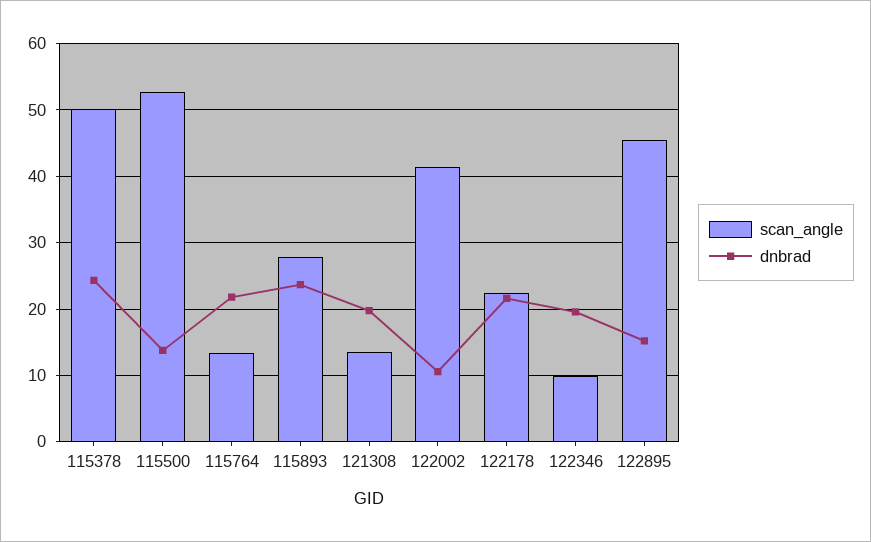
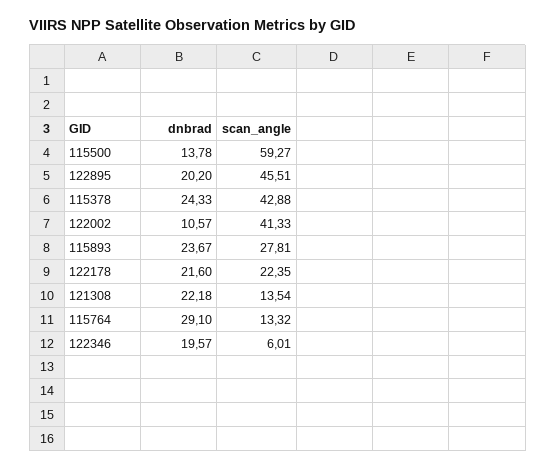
scan_angle, 115378: 50 -> 42.88
scan_angle, 115500: 53 -> 59.27
dnbrad, 115764: 22 -> 29.1
dnbrad, 121308: 20 -> 22.18
scan_angle, 122346: 10 -> 6.01
dnbrad, 122895: 15 -> 20.2

